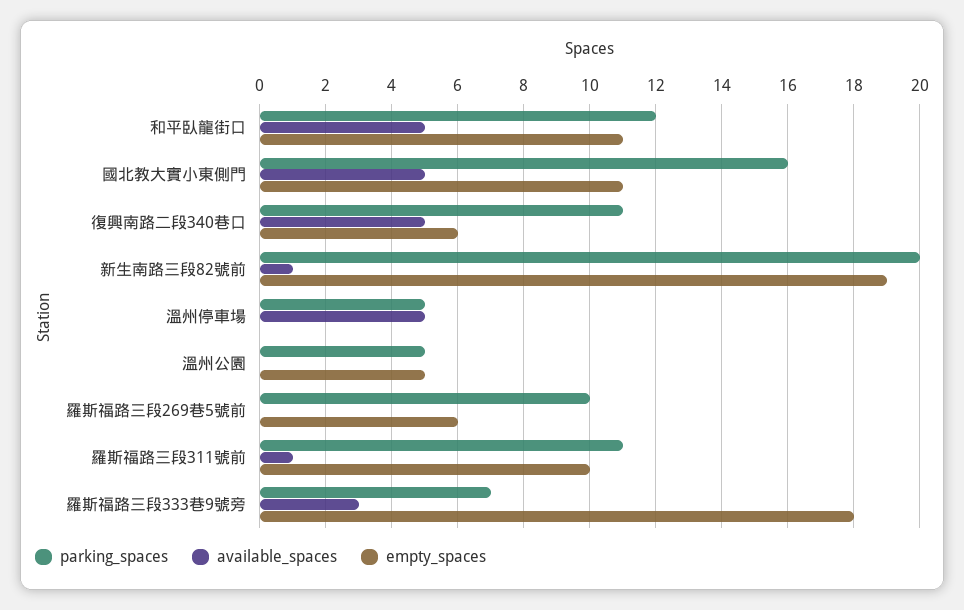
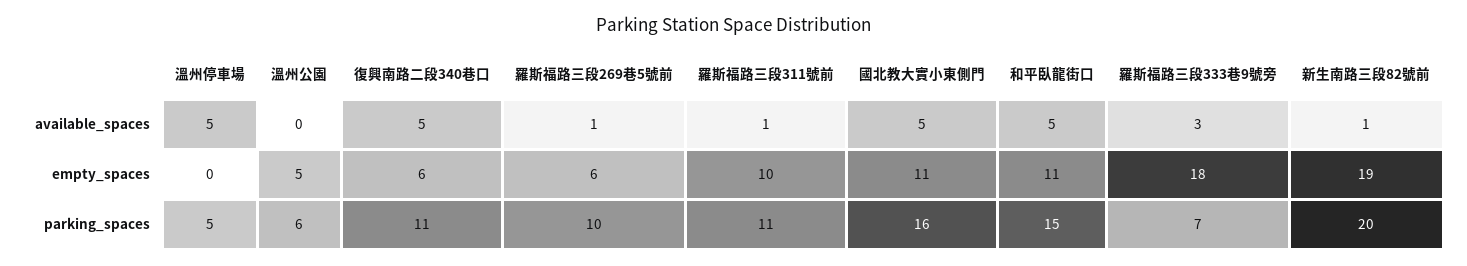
parking_spaces, 和平臥龍街口: 12 -> 15
parking_spaces, 溫州公園: 5 -> 6
available_spaces, 羅斯福路三段269巷5號前: 0 -> 1

